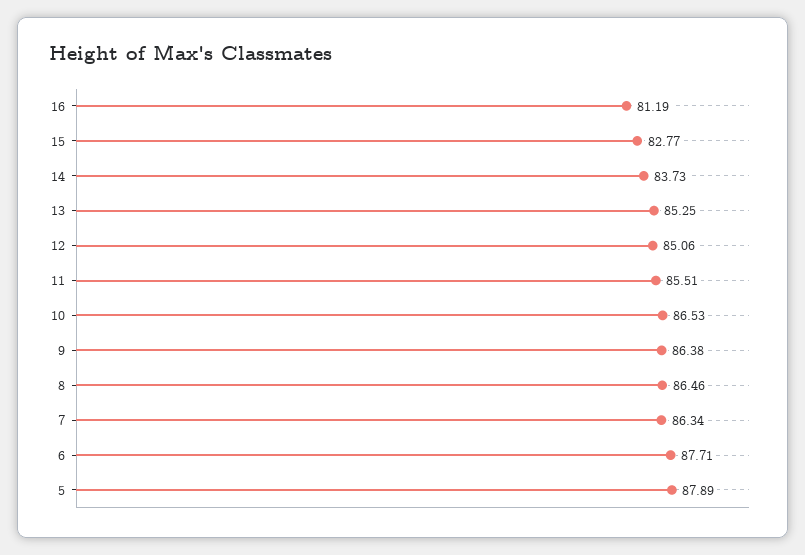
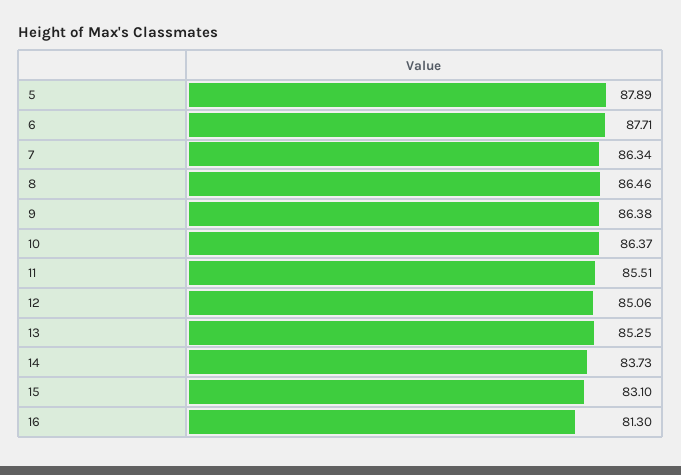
16: 81.19 -> 81.3
15: 82.77 -> 83.1
10: 86.53 -> 86.37

